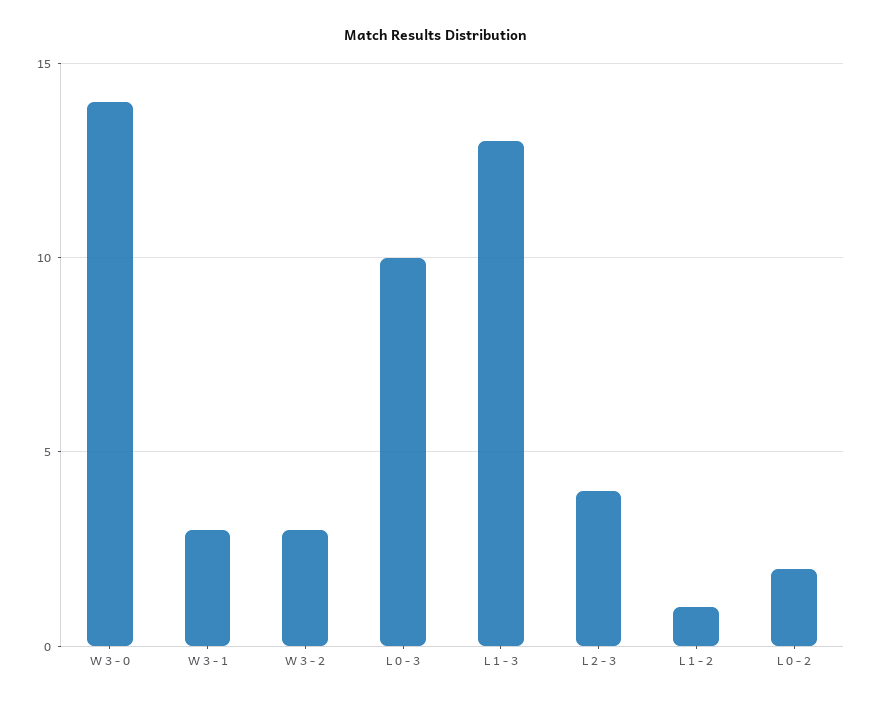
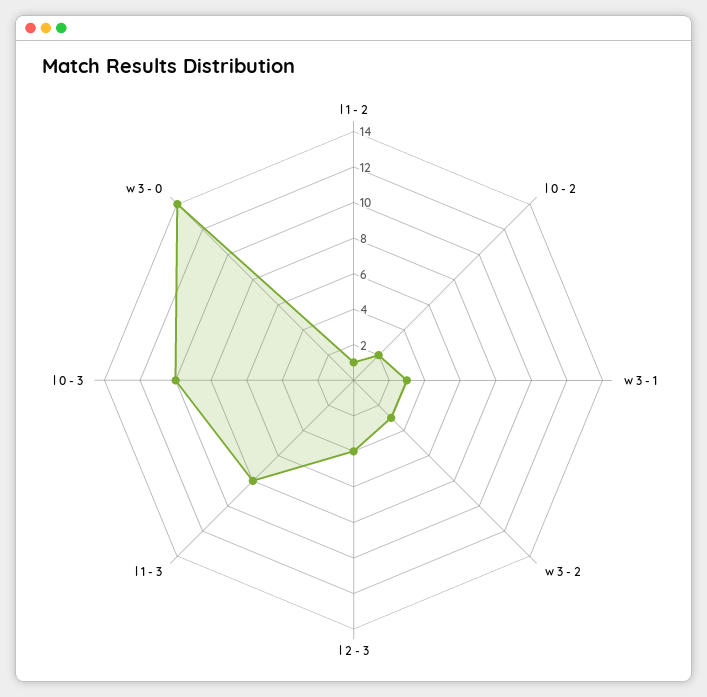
L 1 - 3: 13 -> 8

